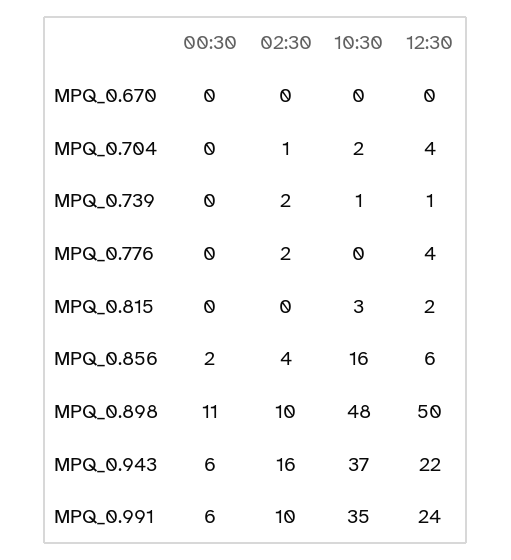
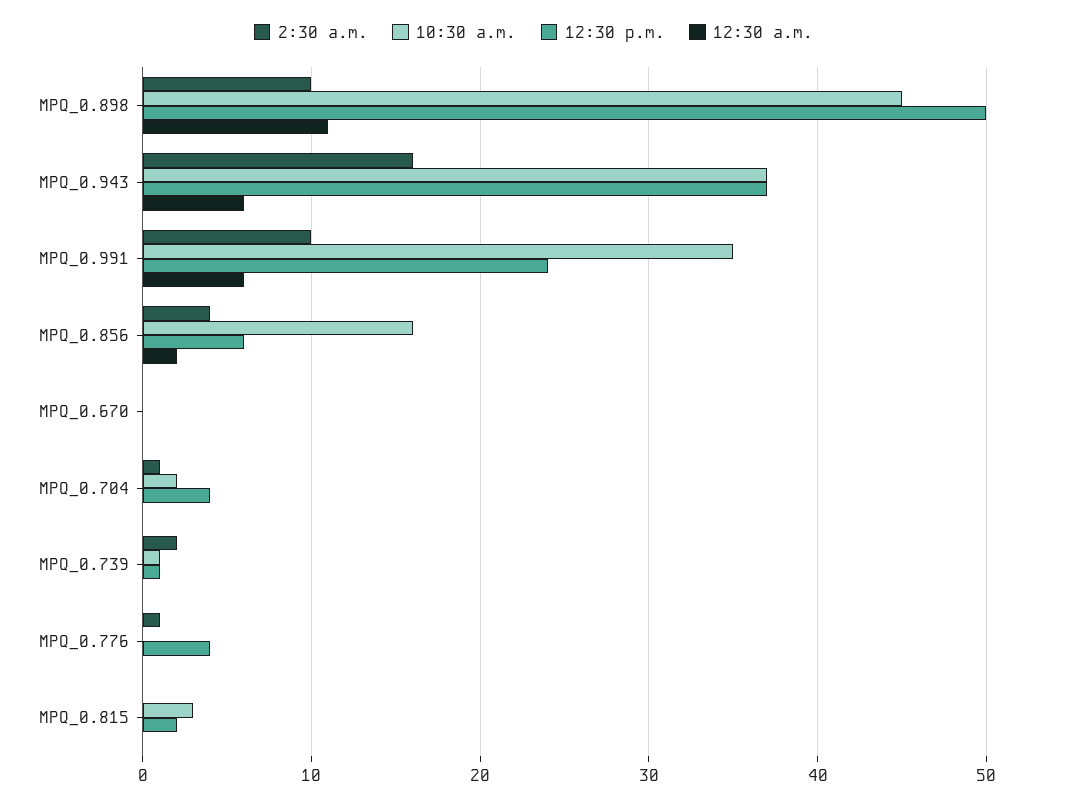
02:30, MPQ_0.776: 2 -> 1
10:30, MPQ_0.898: 48 -> 45
12:30, MPQ_0.943: 22 -> 37

